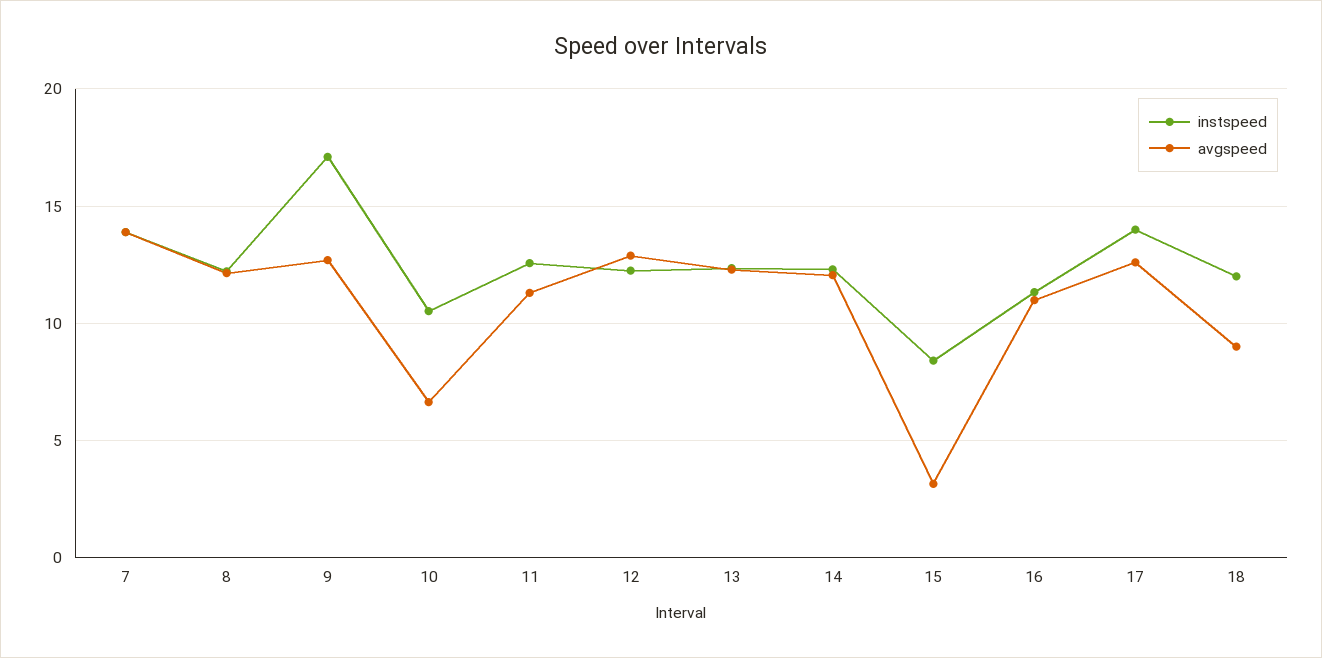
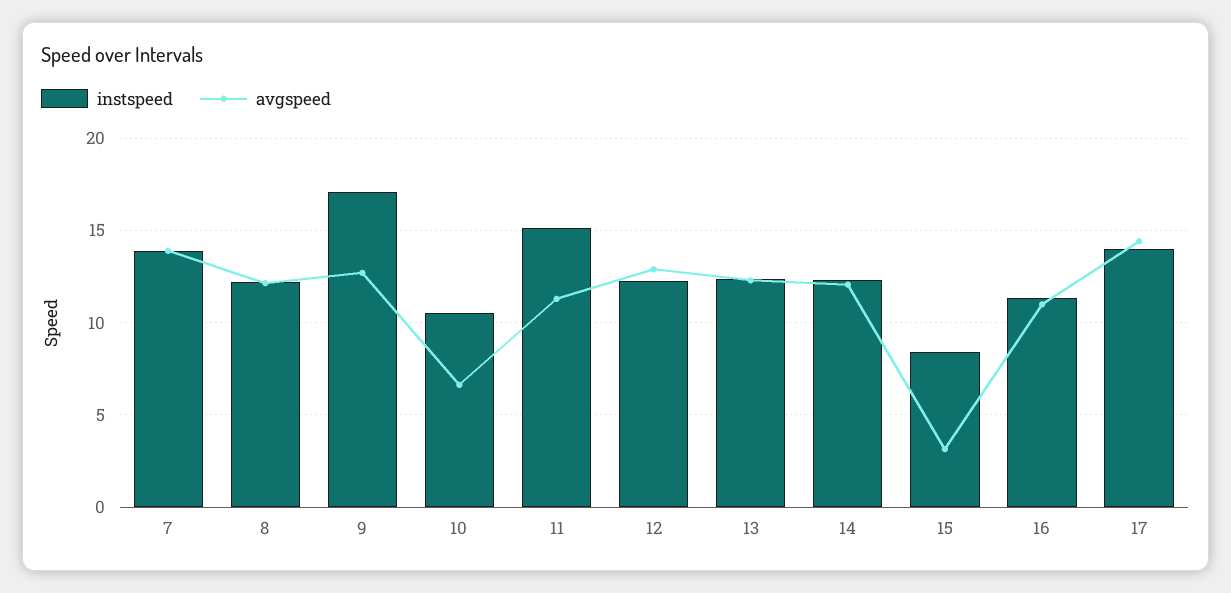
instspeed, 11: 12.5 -> 15
avgspeed, 17: 12.5 -> 14.5
instspeed, 18: 12 -> none
avgspeed, 18: 9 -> none

